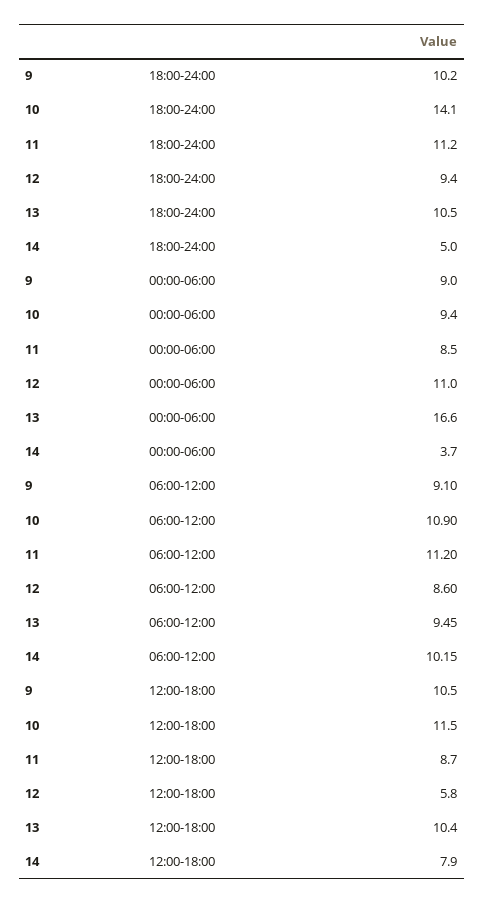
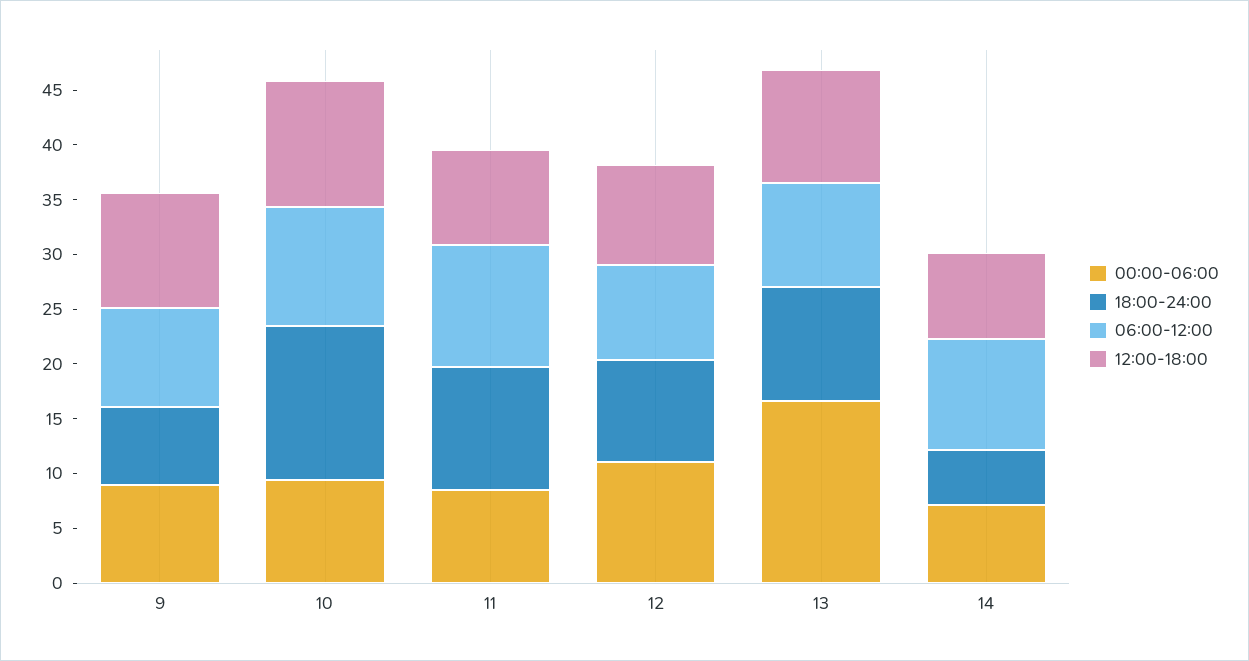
18:00-24:00, 9: 10.2 -> 7
00:00-06:00, 14: 3.7 -> 7
12:00-18:00, 12: 5.8 -> 9

